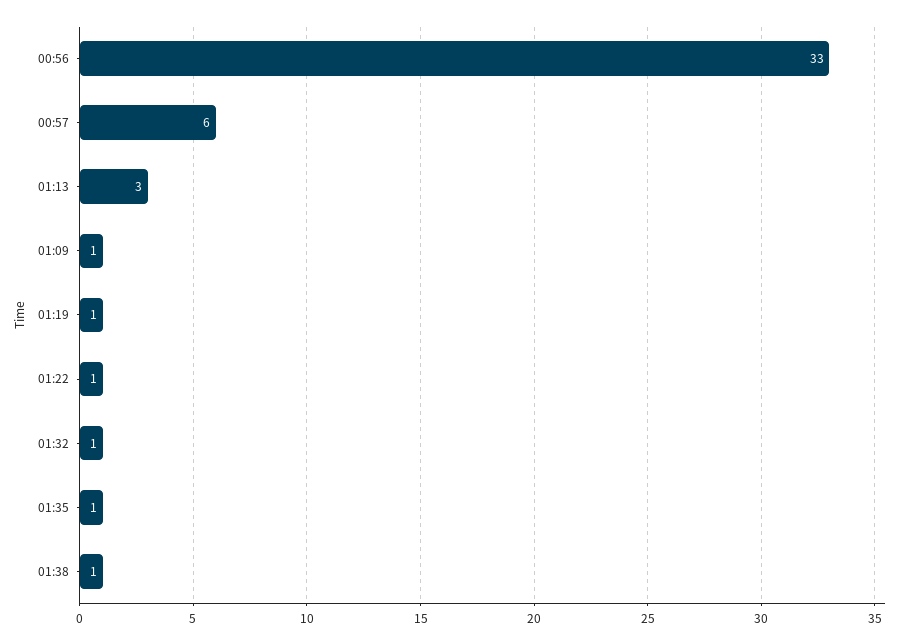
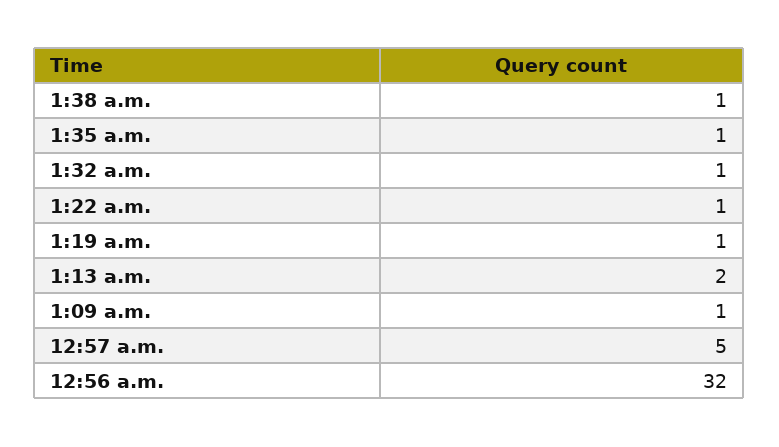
00:56: 33 -> 32
00:57: 6 -> 5
01:13: 3 -> 2

